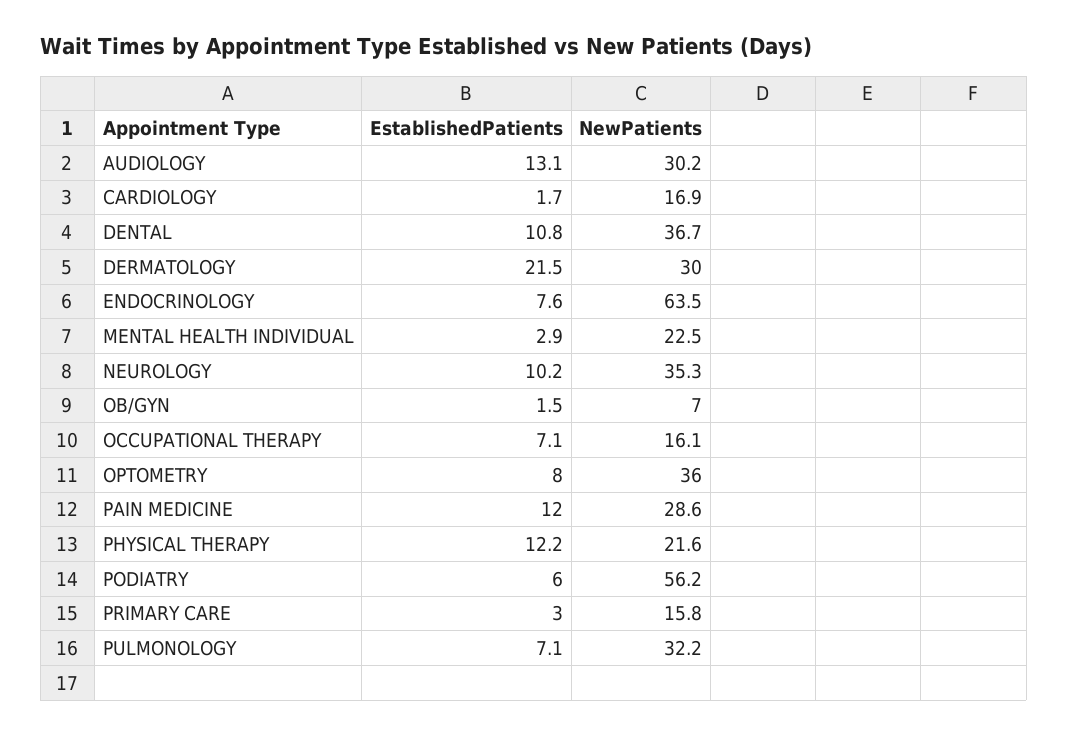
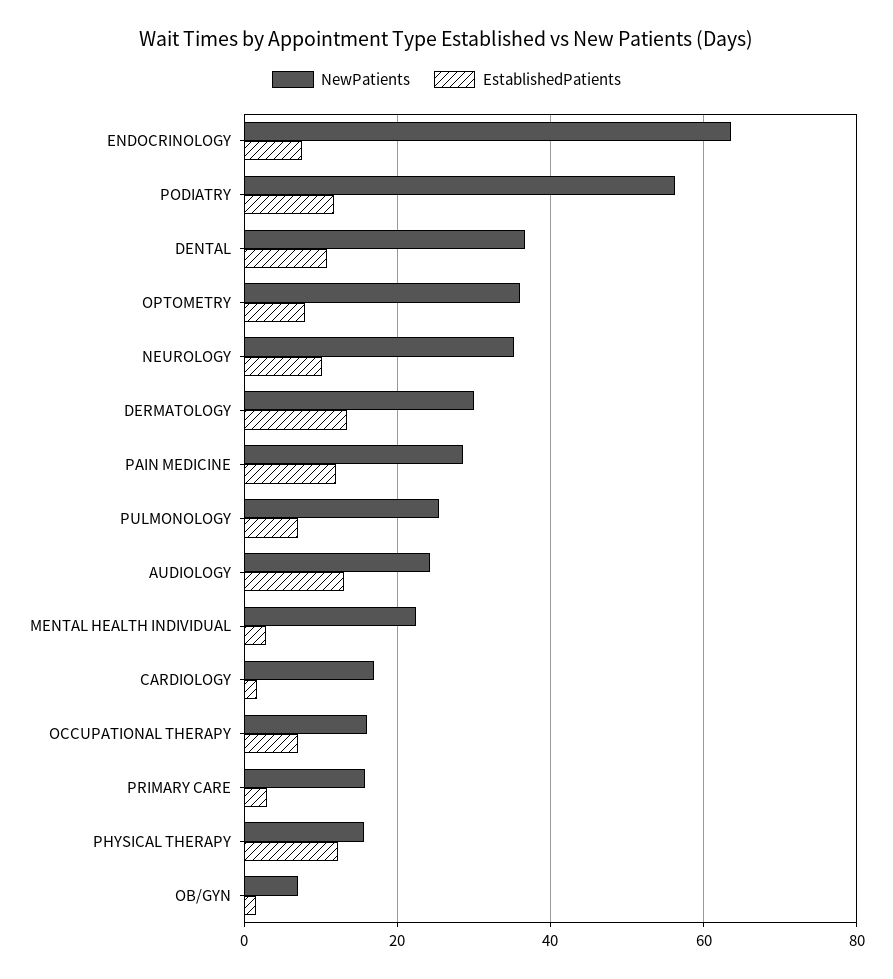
NewPatients, AUDIOLOGY: 30.2 -> 24
EstablishedPatients, DERMATOLOGY: 21.5 -> 14
NewPatients, PHYSICAL THERAPY: 21.6 -> 16
EstablishedPatients, PODIATRY: 6 -> 12
NewPatients, PULMONOLOGY: 32.2 -> 26

